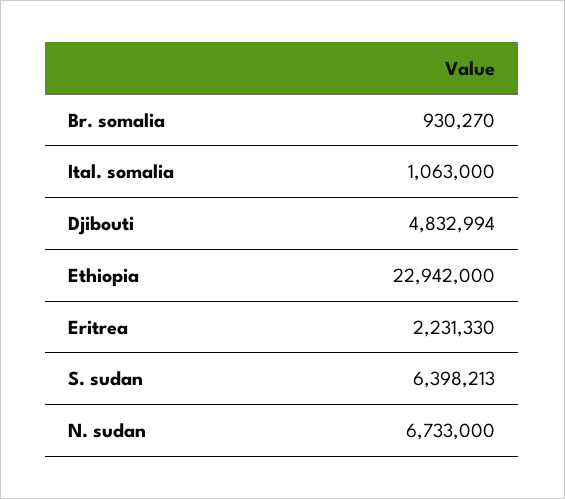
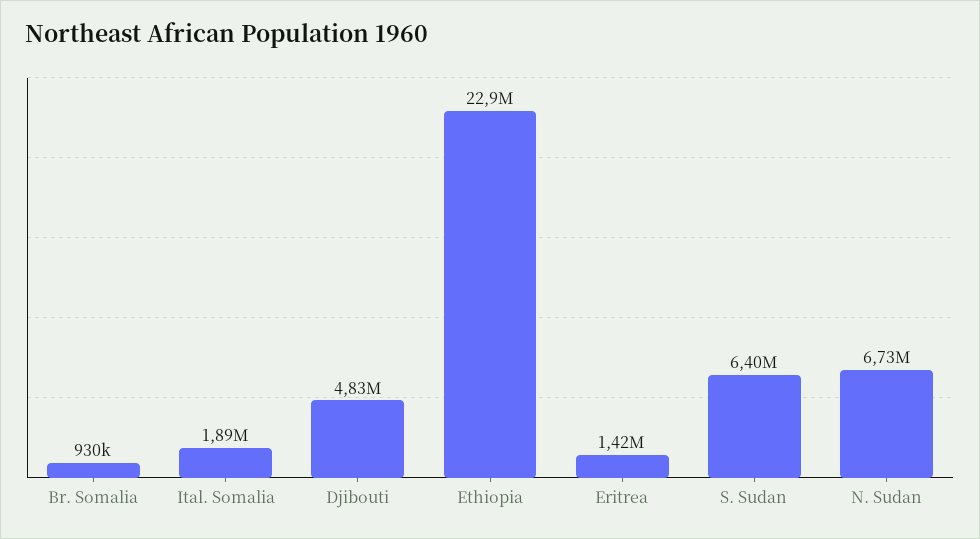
Ital. somalia: 1063000 -> 1890000
Eritrea: 2231330 -> 1420000

